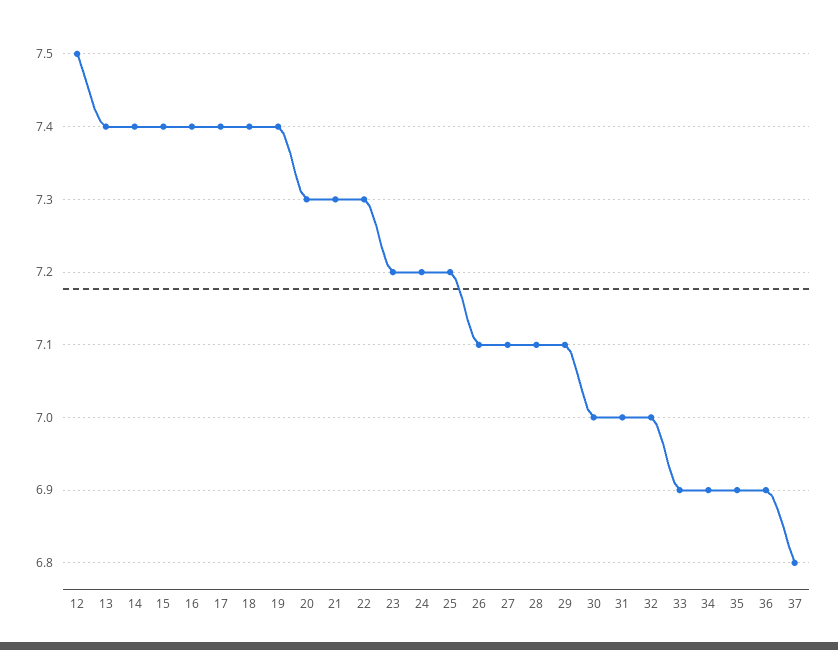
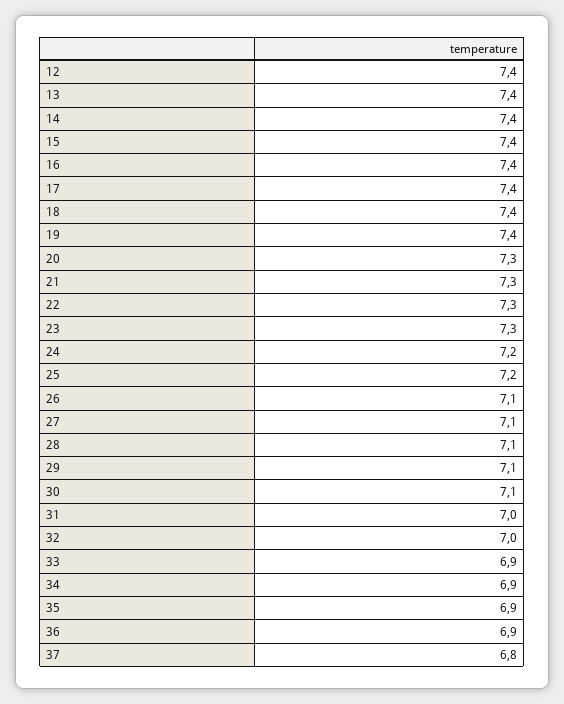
12: 7.5 -> 7.4
23: 7.2 -> 7.3
30: 7 -> 7.1

